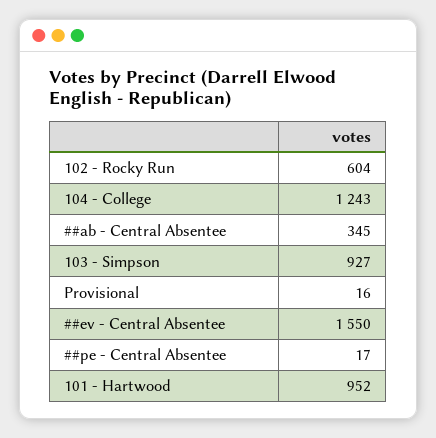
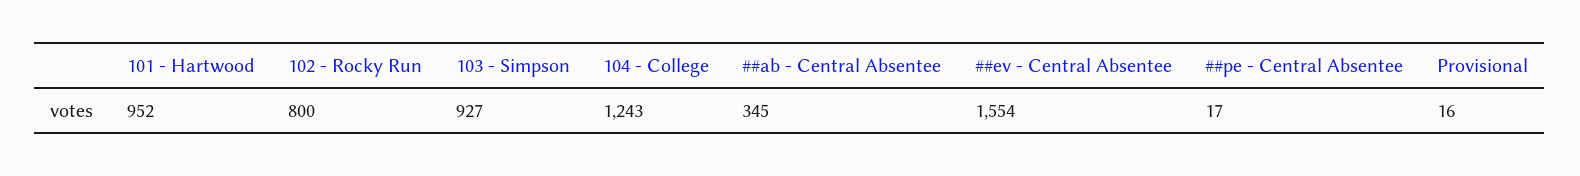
102 - Rocky Run: 604 -> 800
##ev - Central Absentee: 1550 -> 1554

